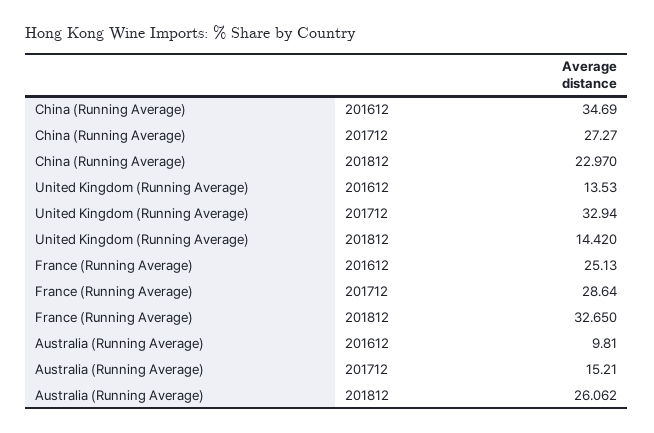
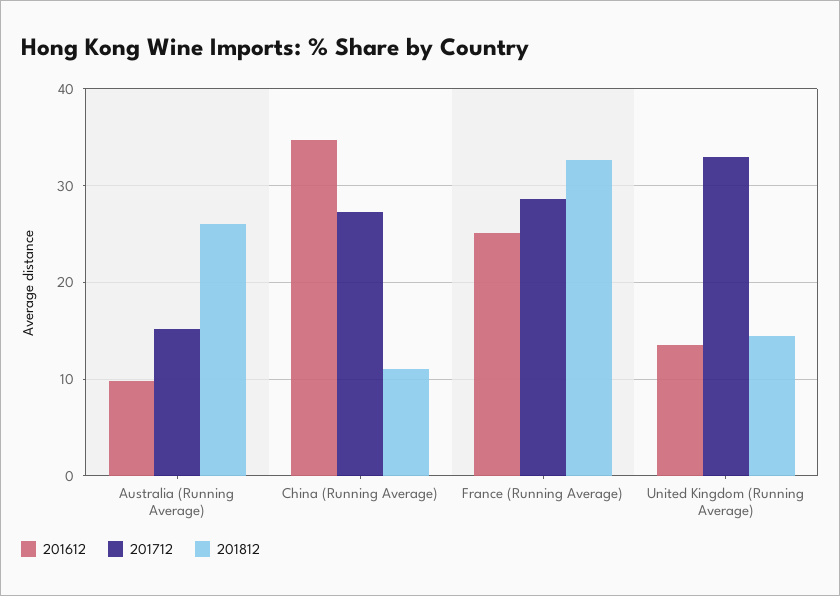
201812, China (Running Average): 22.97 -> 11

